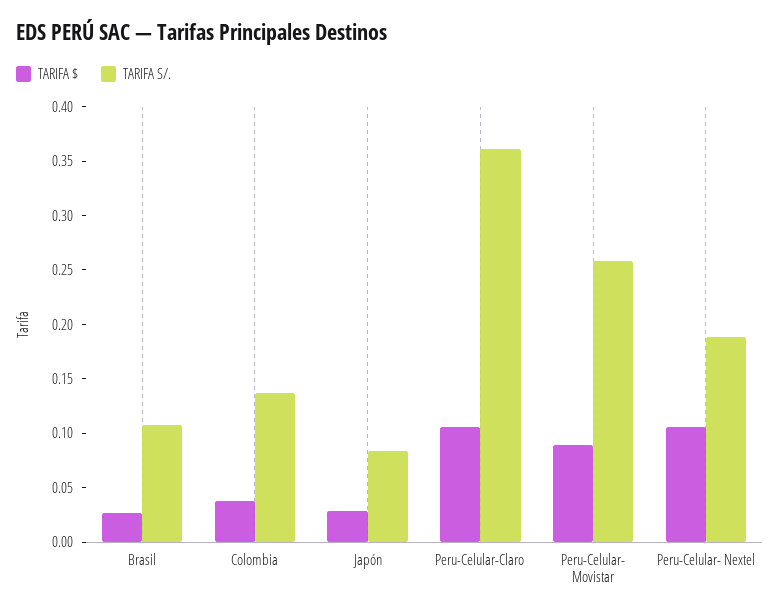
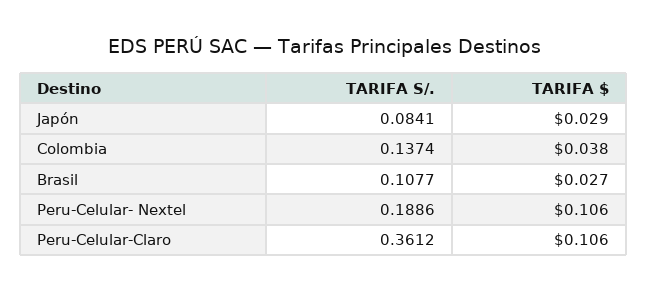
TARIFA $, Peru-Celular- Movistar: 0.09 -> none
TARIFA S/., Peru-Celular- Movistar: 0.26 -> none

